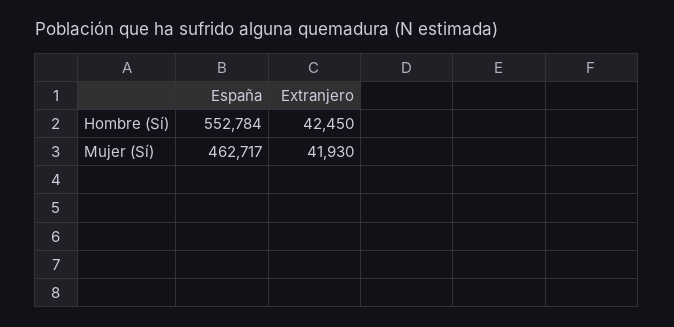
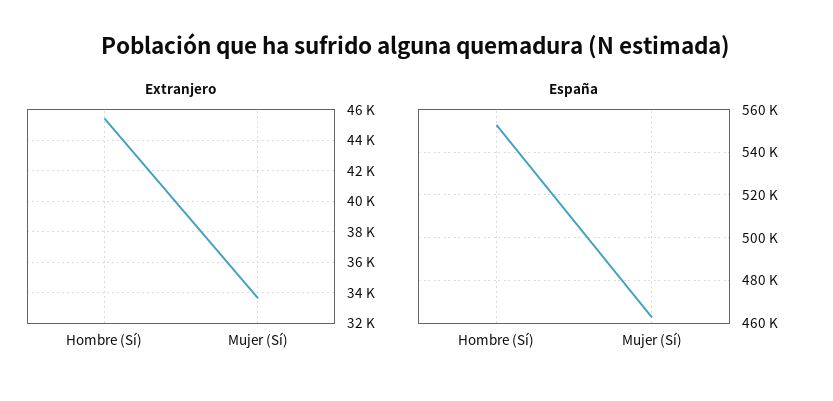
Extranjero, Hombre (Sí): 42450 -> 45500
Extranjero, Mujer (Sí): 41930 -> 33500

